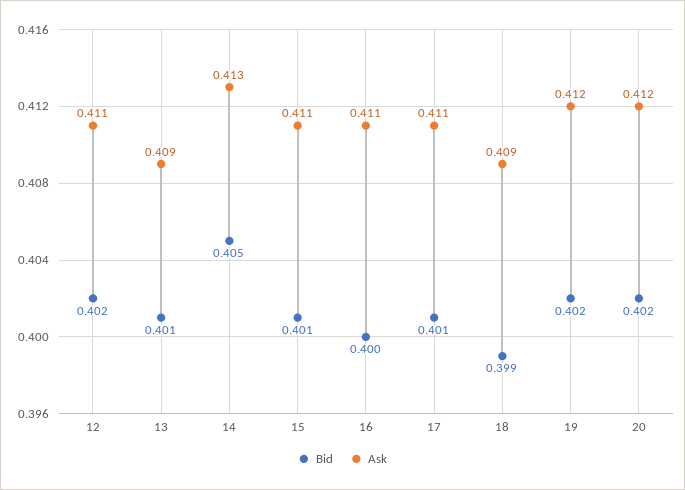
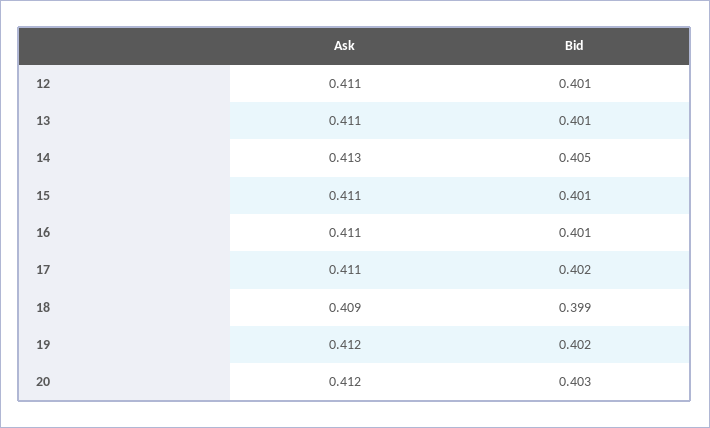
Bid, 12: 0.402 -> 0.401
Ask, 13: 0.409 -> 0.411
Bid, 16: 0.4 -> 0.401
Bid, 17: 0.401 -> 0.402
Bid, 20: 0.402 -> 0.403

